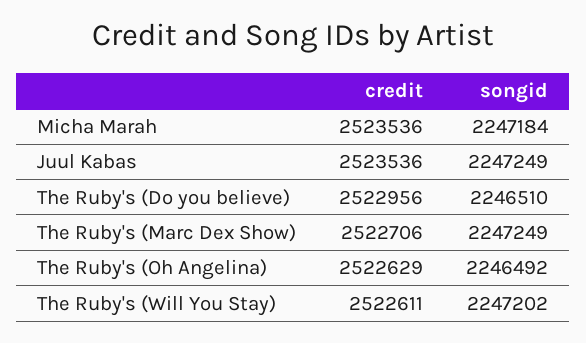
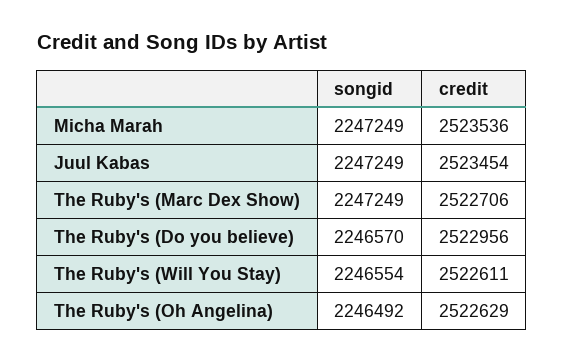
songid, Micha Marah: 2247184 -> 2247249
credit, Juul Kabas: 2523536 -> 2523454
songid, The Ruby's (Do you believe): 2246510 -> 2246570
songid, The Ruby's (Will You Stay): 2247202 -> 2246554

